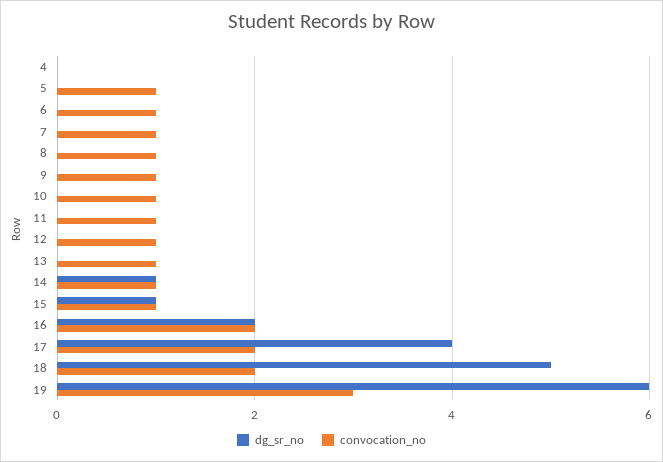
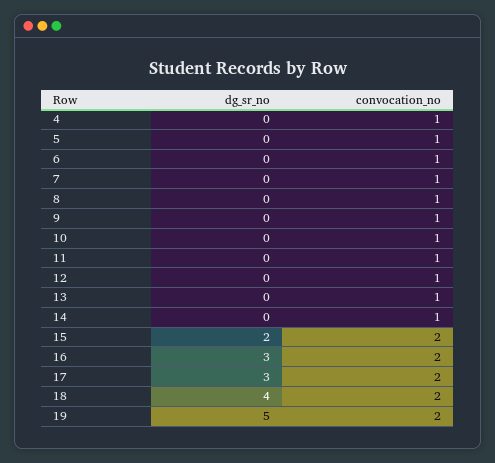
convocation_no, 4: 0 -> 1
dg_sr_no, 14: 1 -> 0
dg_sr_no, 15: 1 -> 2
convocation_no, 15: 1 -> 2
dg_sr_no, 16: 2 -> 3
dg_sr_no, 17: 4 -> 3
dg_sr_no, 18: 5 -> 4
dg_sr_no, 19: 6 -> 5
convocation_no, 19: 3 -> 2

